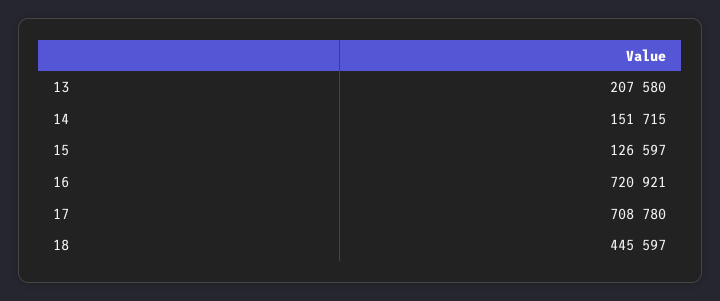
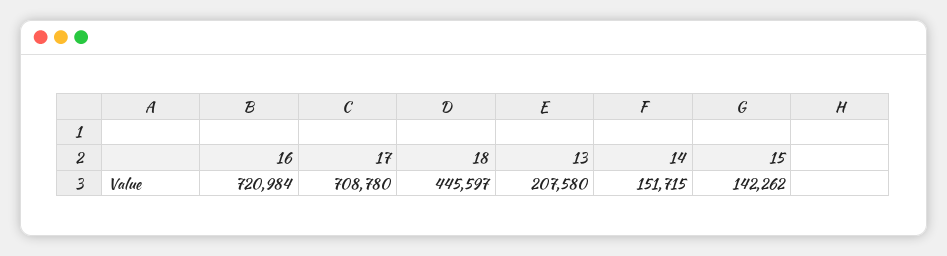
15: 126597 -> 142262
16: 720921 -> 720984

